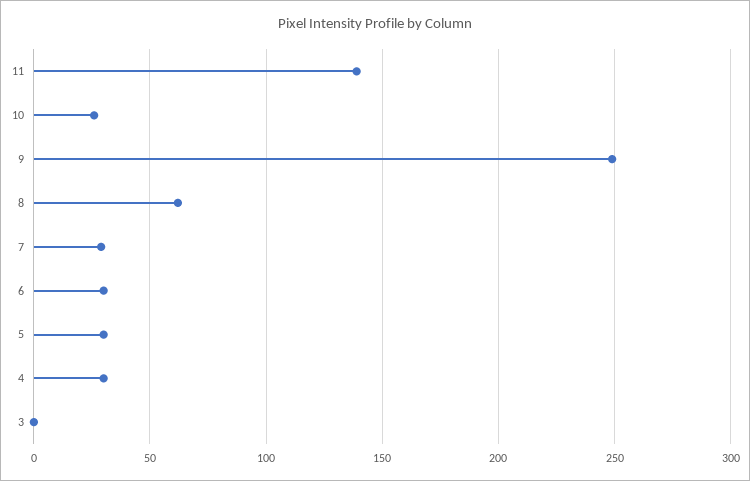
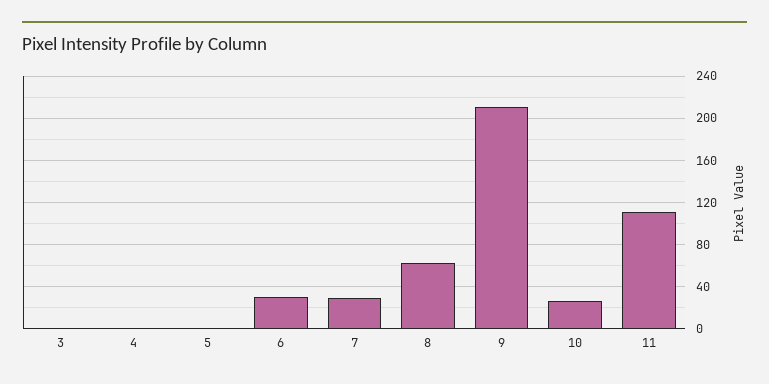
11: 140 -> 110
9: 250 -> 210
5: 30 -> 0
4: 30 -> 0

